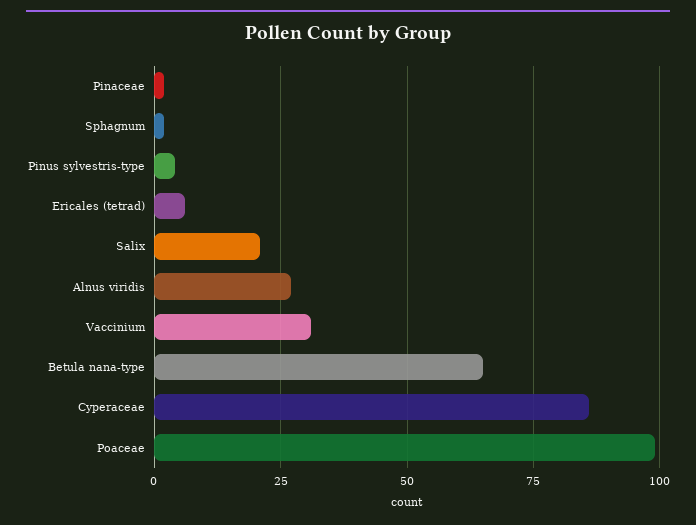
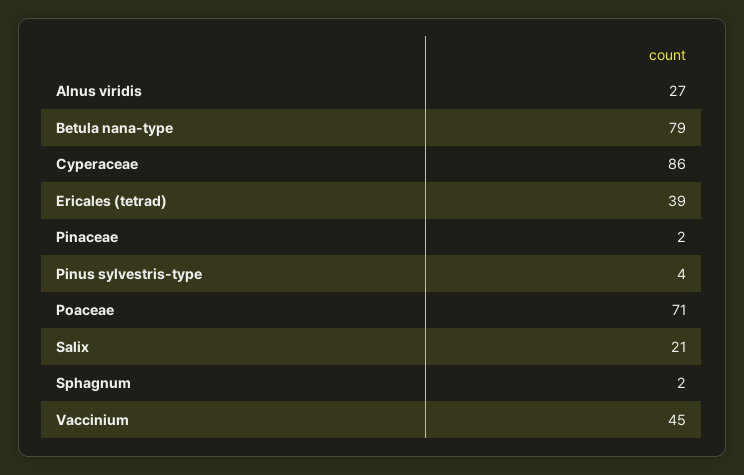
Ericales (tetrad): 5 -> 39
Vaccinium: 30 -> 45
Betula nana-type: 65 -> 79
Poaceae: 100 -> 71

